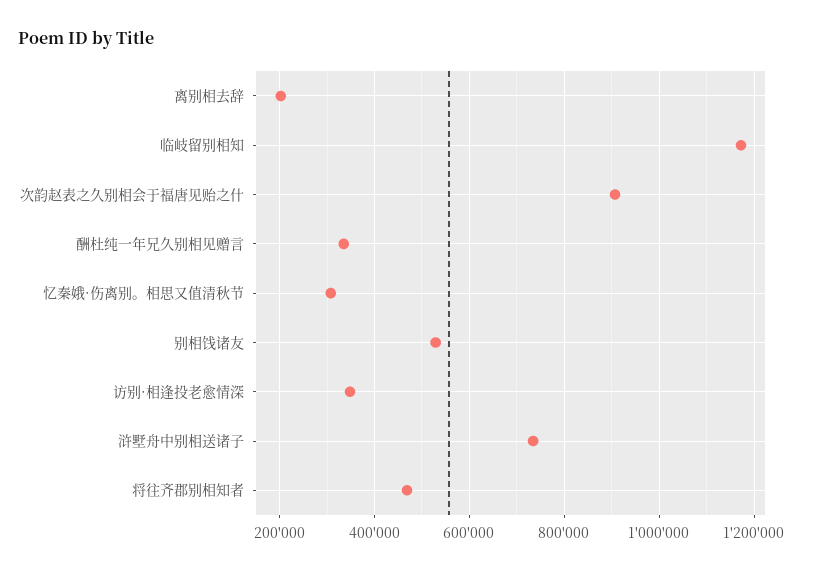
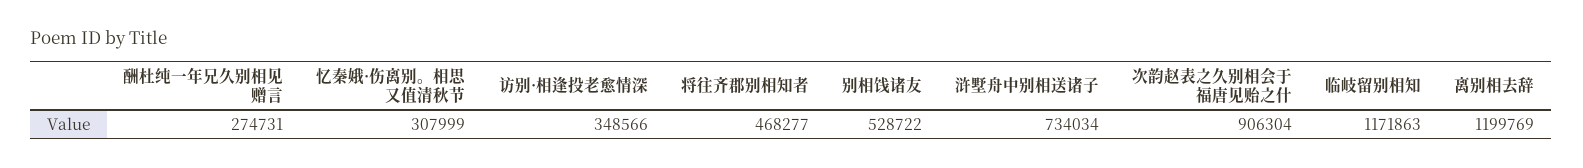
离别相去辞: 200000 -> 1199769
酬杜纯一年兄久别相见赠言: 340000 -> 274731

